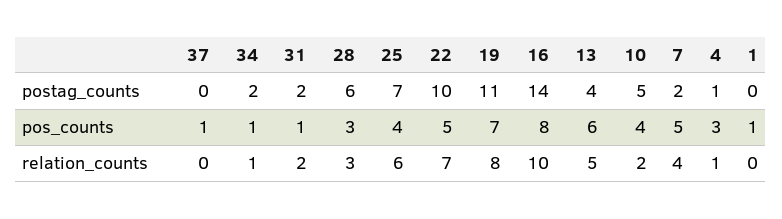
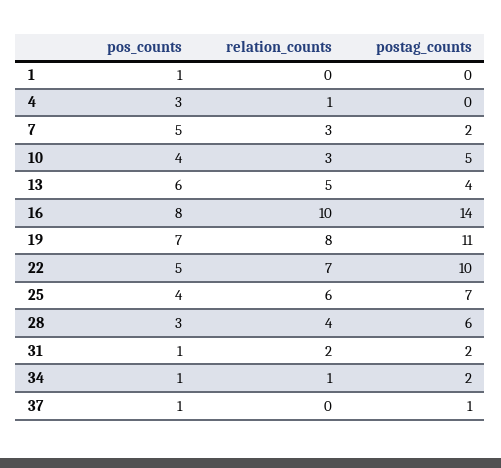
37, postag_counts: 0 -> 1
4, postag_counts: 1 -> 0
28, relation_counts: 3 -> 4
10, relation_counts: 2 -> 3
7, relation_counts: 4 -> 3

